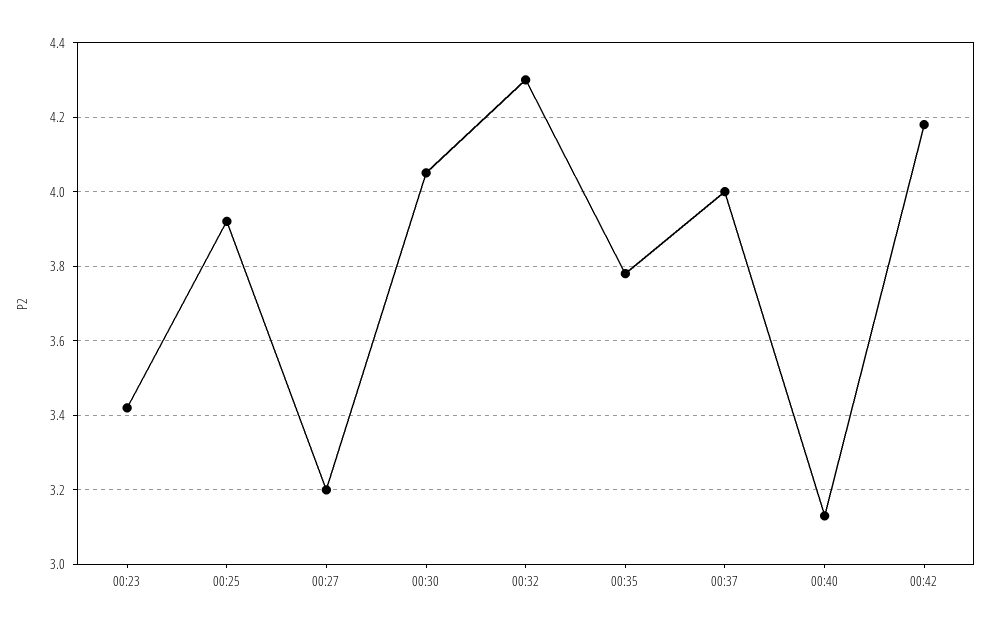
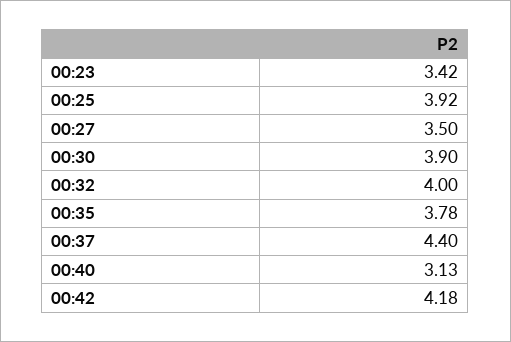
00:27: 3.2 -> 3.5
00:30: 4.05 -> 3.9
00:32: 4.3 -> 4
00:37: 4 -> 4.4

